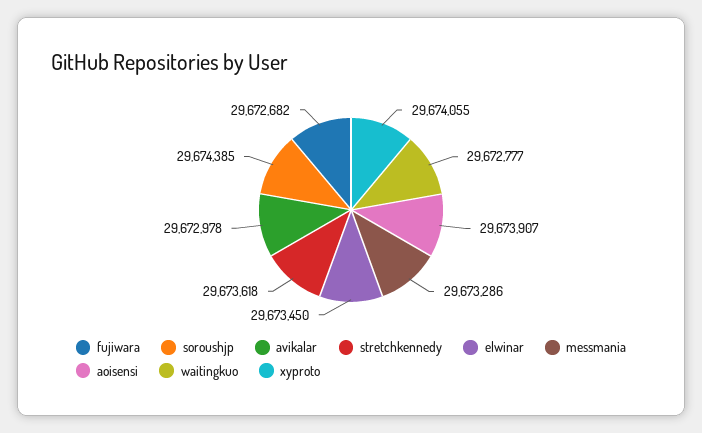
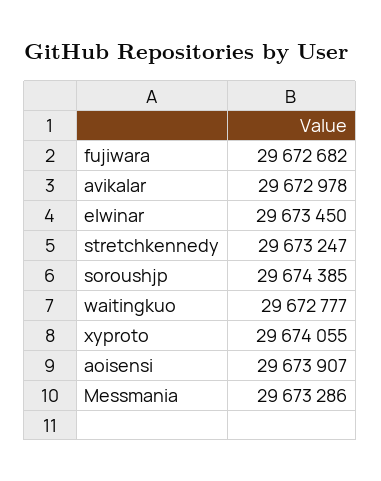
stretchkennedy: 29673618 -> 29673247

